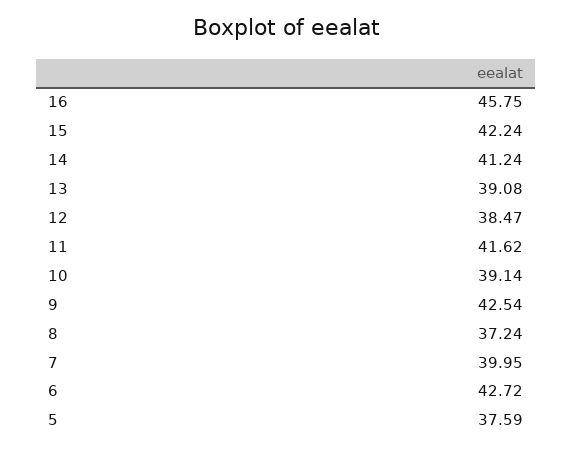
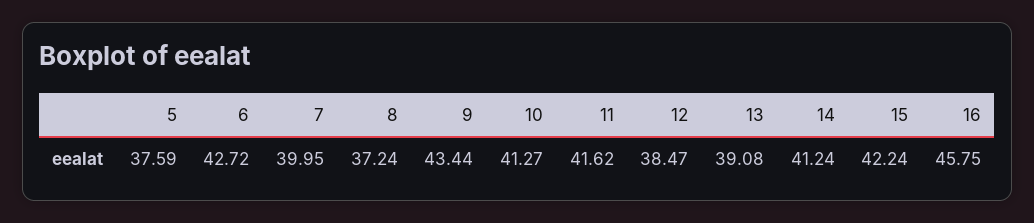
10: 39.14 -> 41.27
9: 42.54 -> 43.44

